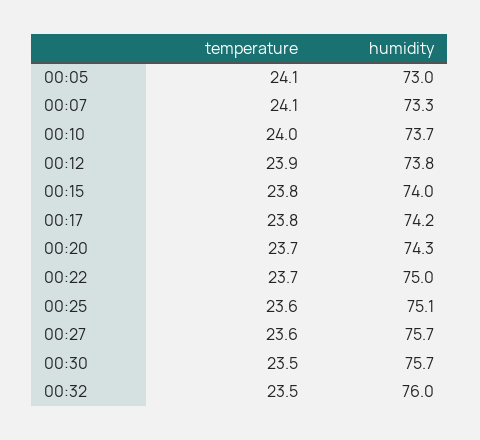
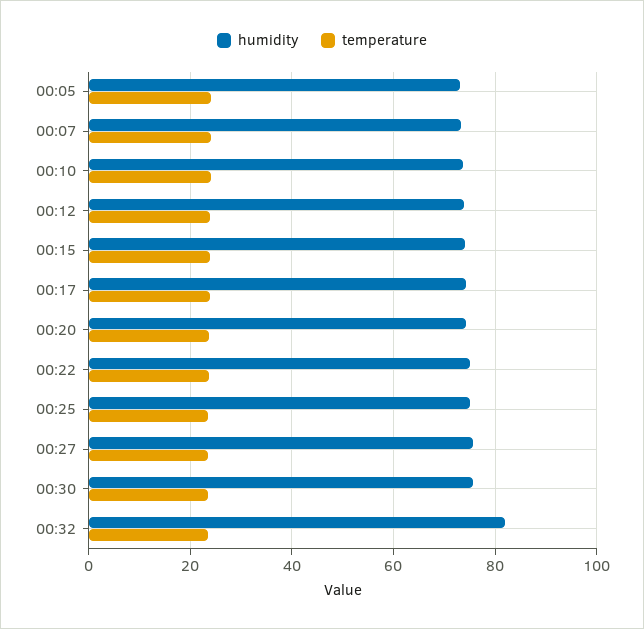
humidity, 00:32: 76 -> 82

